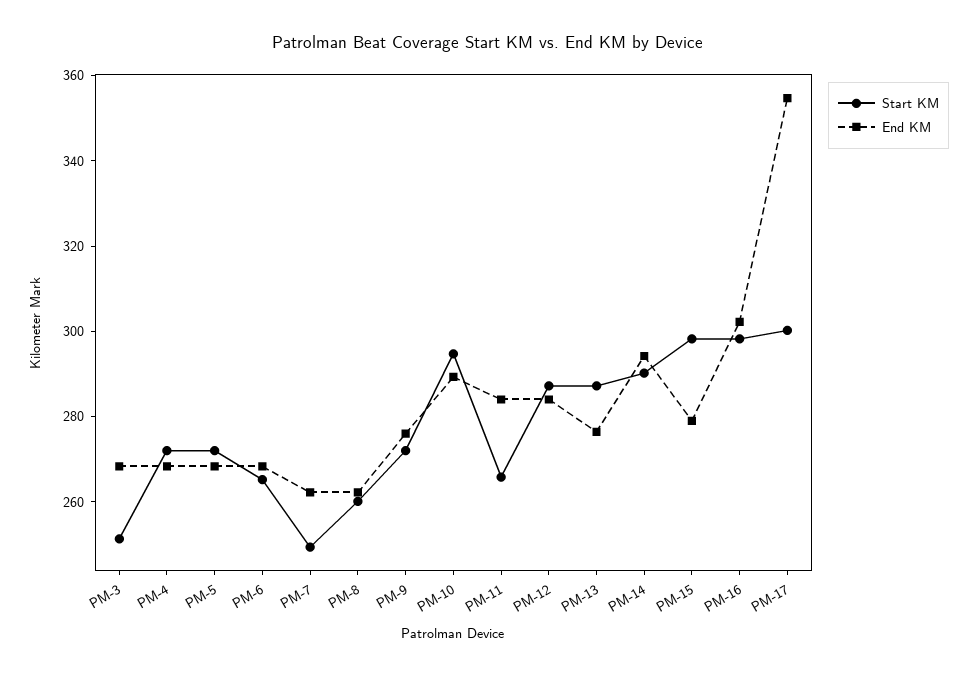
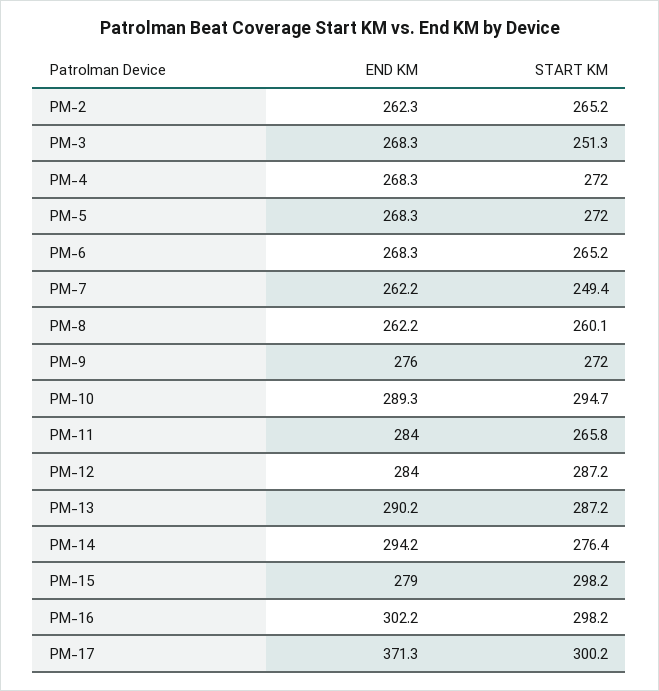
End KM, PM-13: 275 -> 290.2
Start KM, PM-14: 290 -> 276.4
End KM, PM-17: 355 -> 371.3
End KM, PM-2: none -> 262.3
Start KM, PM-2: none -> 265.2

